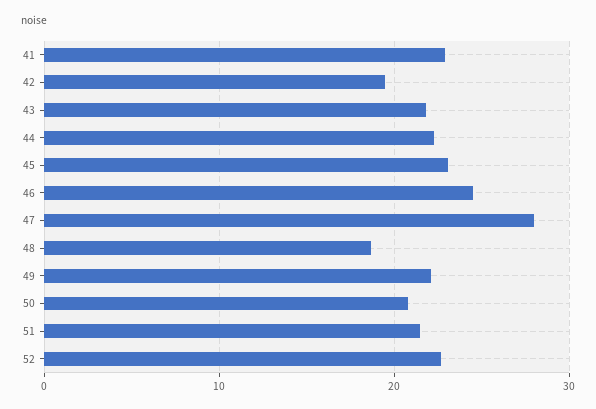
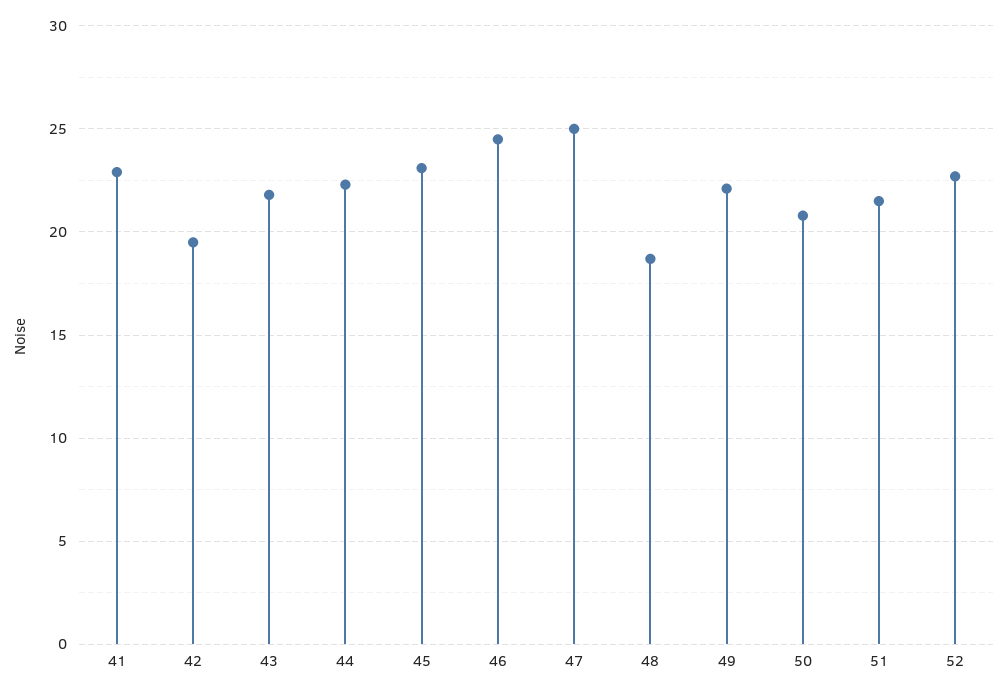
47: 28 -> 25

